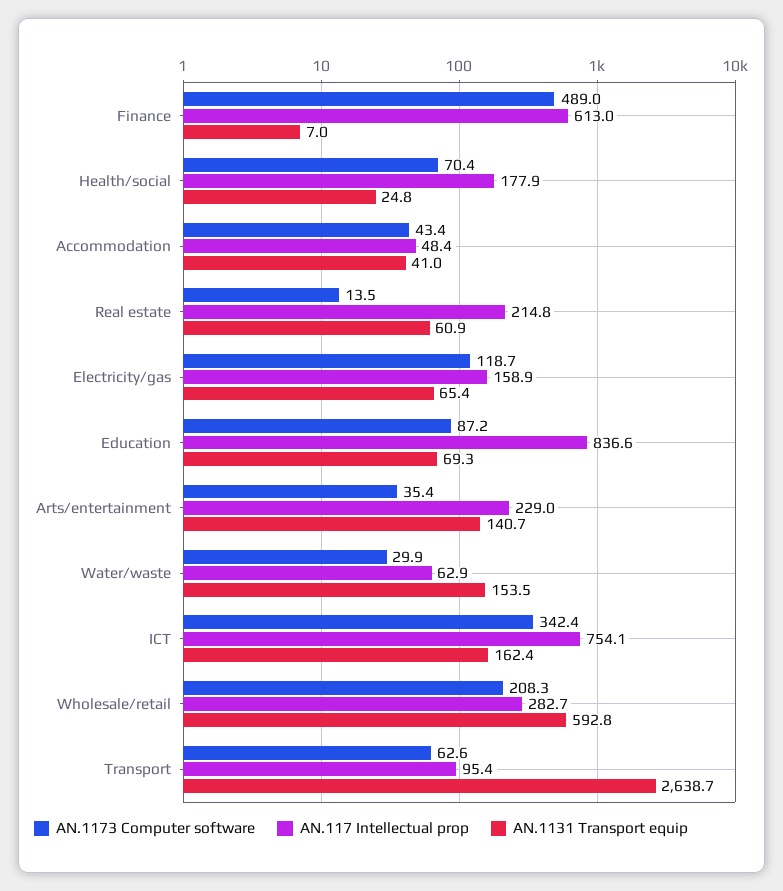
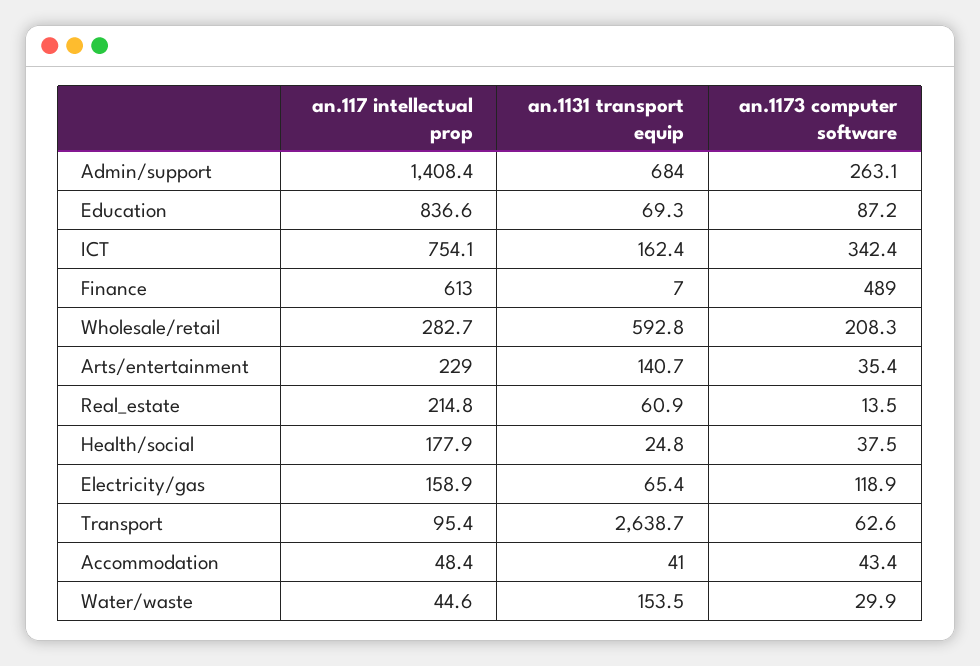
AN.1173 Computer software, Health/social: 70.4 -> 37.5
AN.1173 Computer software, Electricity/gas: 118.7 -> 118.9
AN.117 Intellectual prop, Water/waste: 62.9 -> 44.6
AN.117 Intellectual prop, Admin/support: none -> 1408.4
AN.1131 Transport equip, Admin/support: none -> 684
AN.1173 Computer software, Admin/support: none -> 263.1

